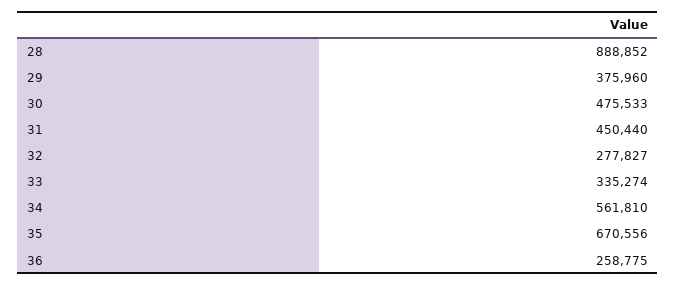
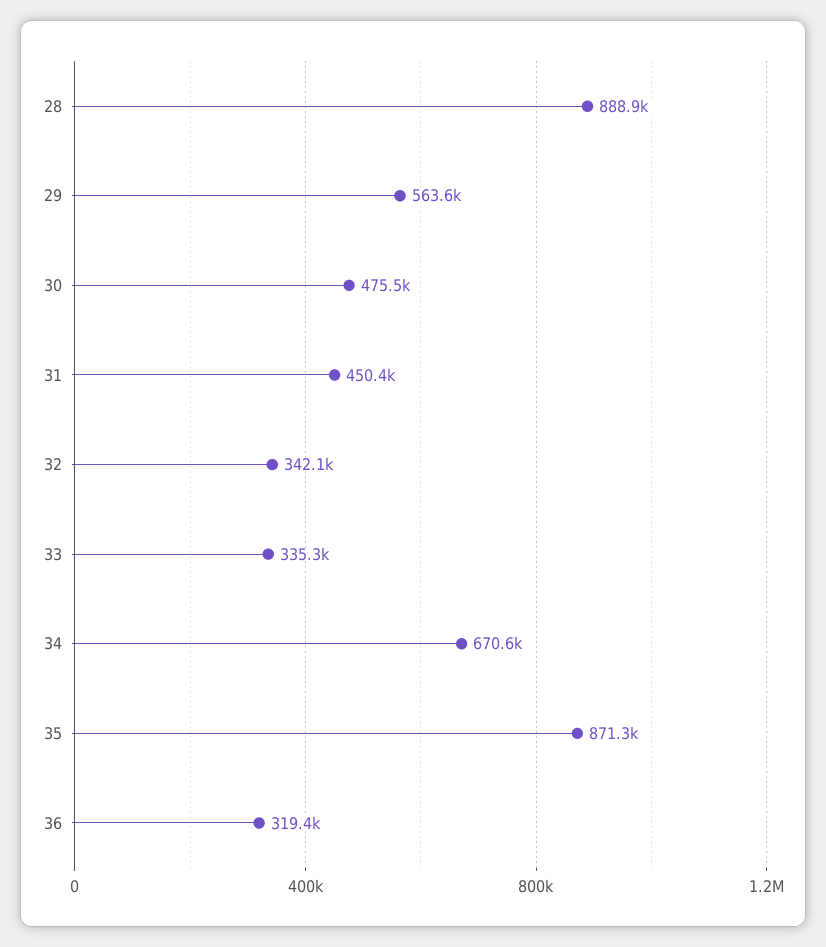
29: 375960 -> 563600
32: 277827 -> 342100
34: 561810 -> 670600
35: 670556 -> 871300
36: 258775 -> 319400

